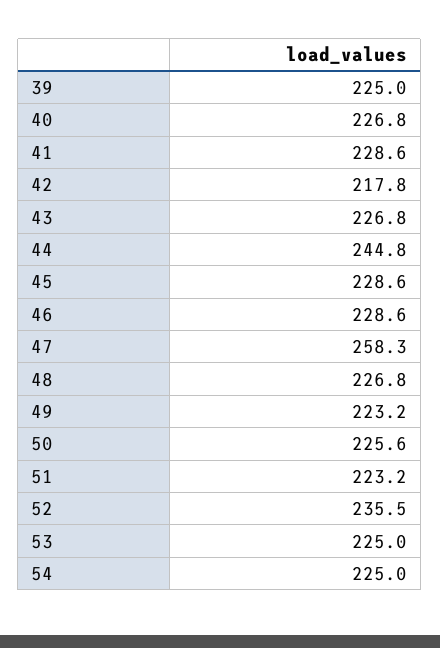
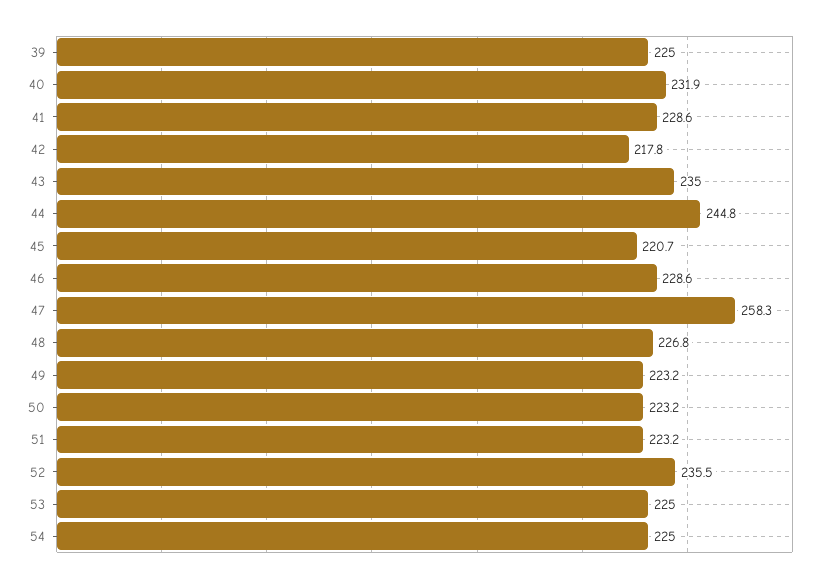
40: 226.8 -> 231.9
43: 226.8 -> 235
45: 228.6 -> 220.7
50: 225.6 -> 223.2

